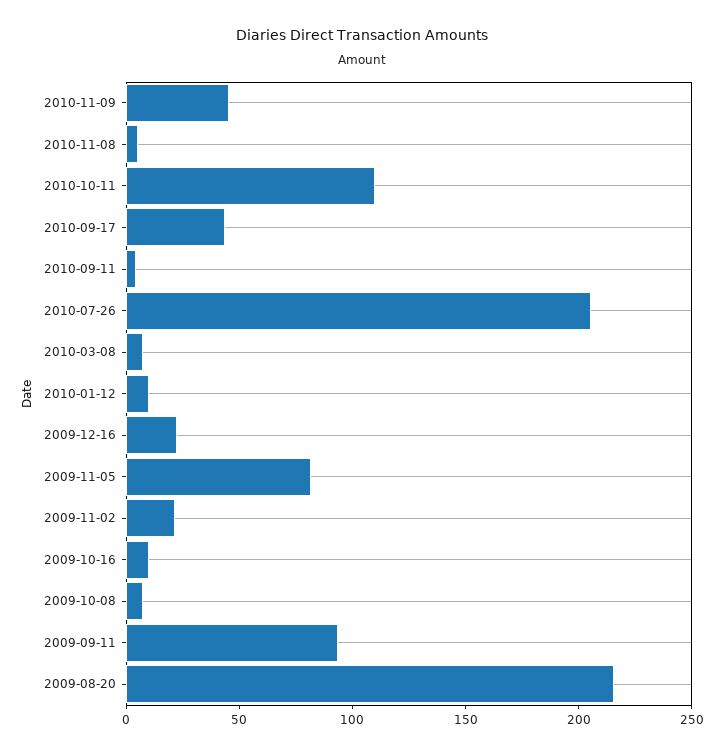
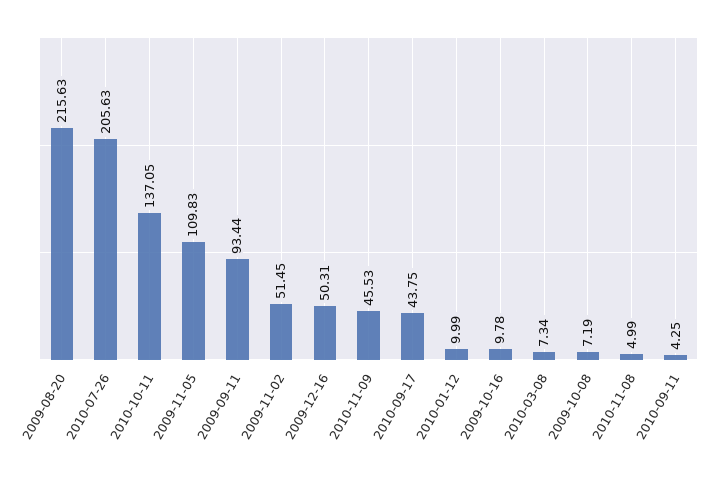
2010-10-11: 110 -> 137.05
2009-12-16: 20 -> 50.31
2009-11-05: 80 -> 109.83
2009-11-02: 20 -> 51.45

